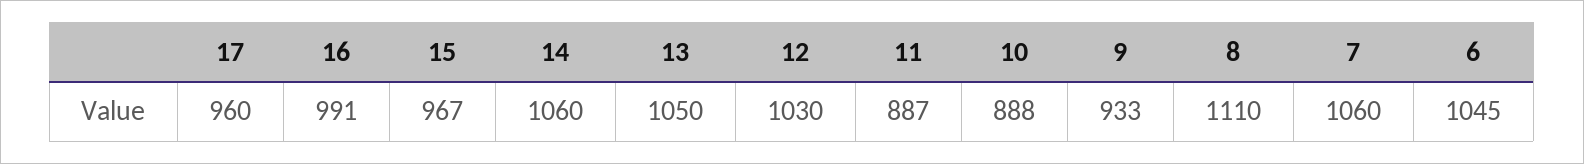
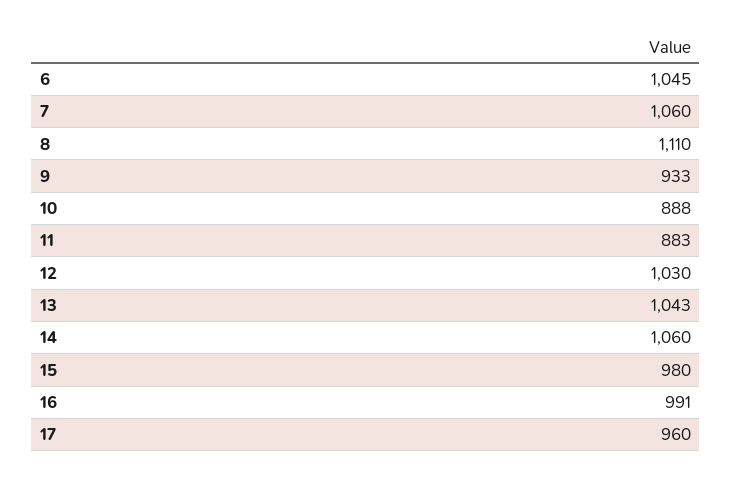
15: 967 -> 980
13: 1050 -> 1043
11: 887 -> 883

